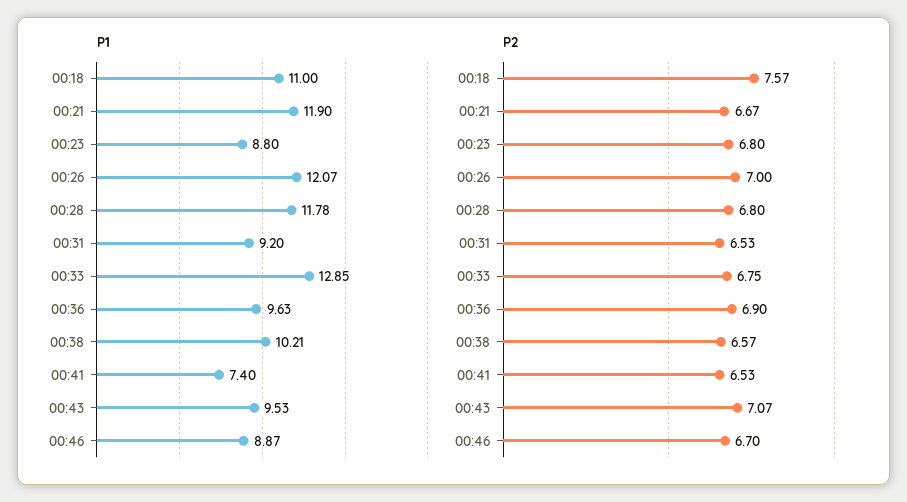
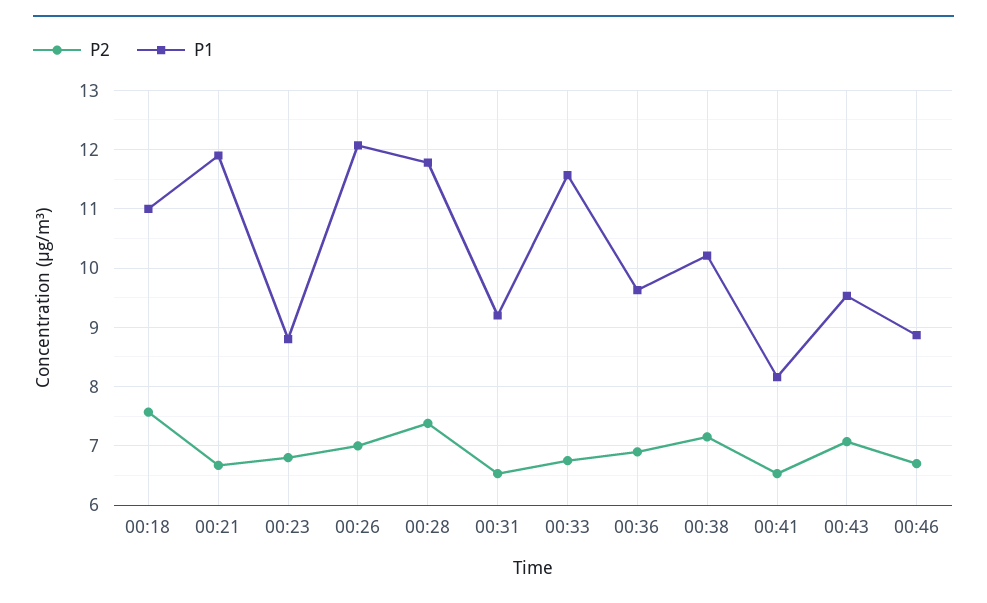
P1, 00:33: 12.85 -> 11.6
P1, 00:41: 7.4 -> 8.2
P2, 00:28: 6.8 -> 7.4
P2, 00:38: 6.57 -> 7.2

